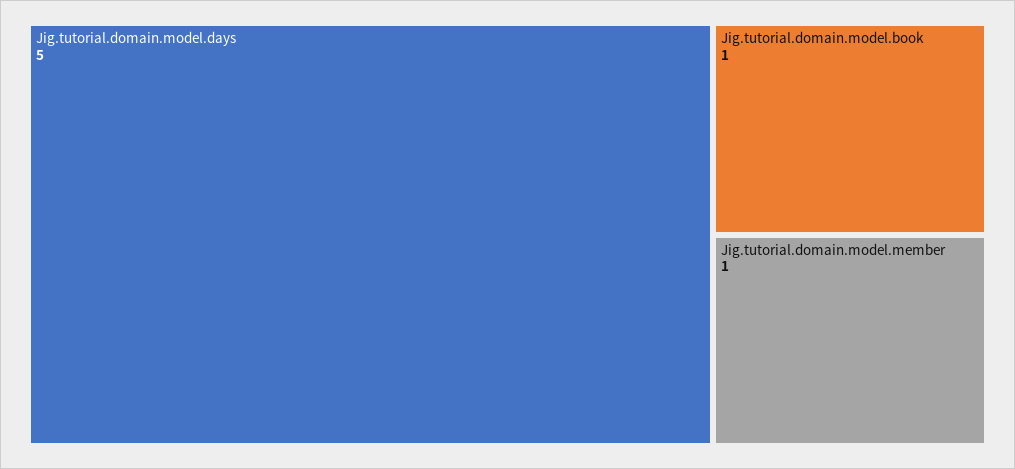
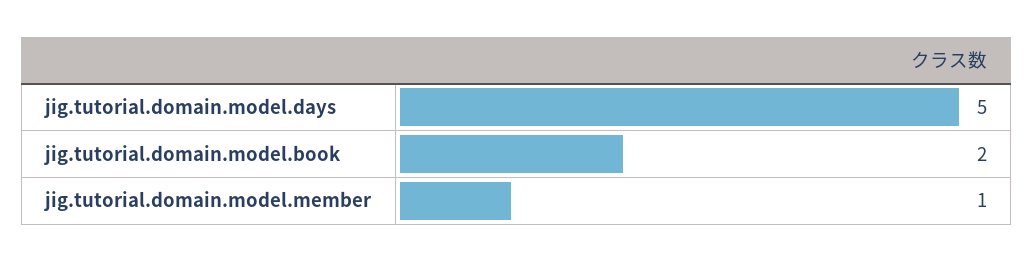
Jig.tutorial.domain.model.book: 1 -> 2

